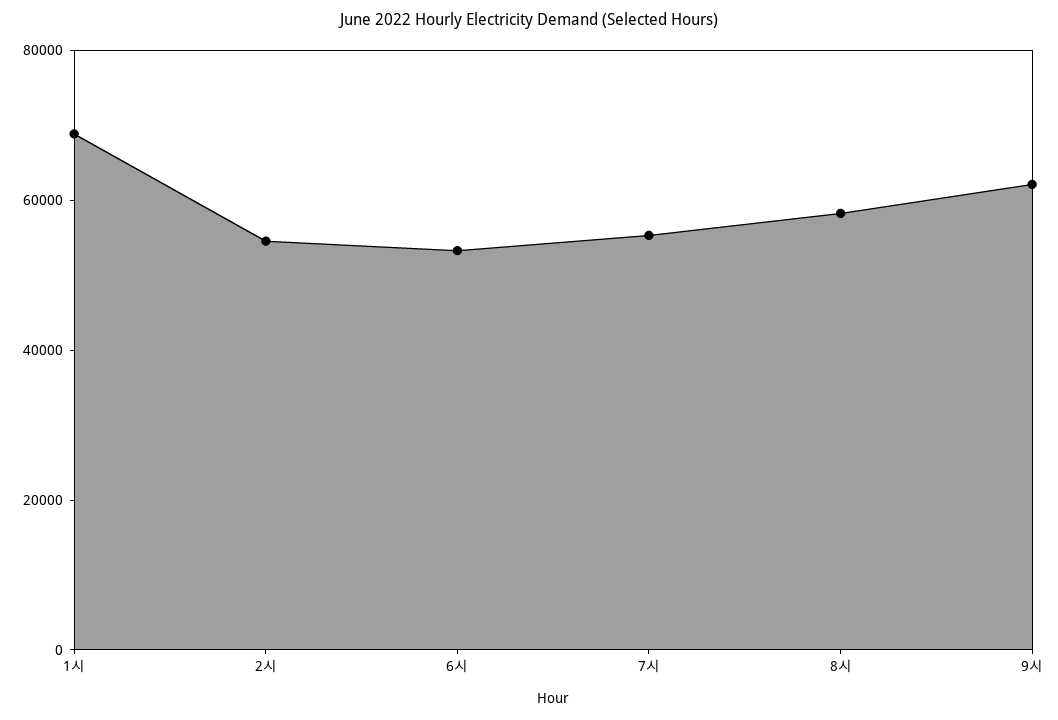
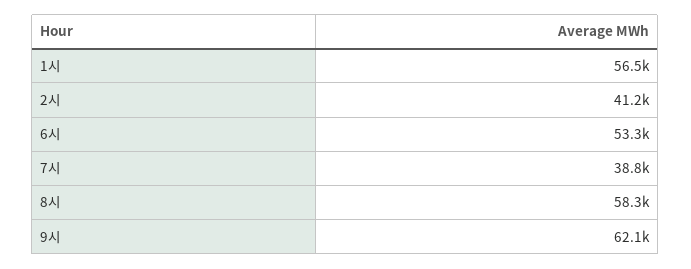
1시: 70000 -> 56500
2시: 55000 -> 41200
7시: 55000 -> 38800

